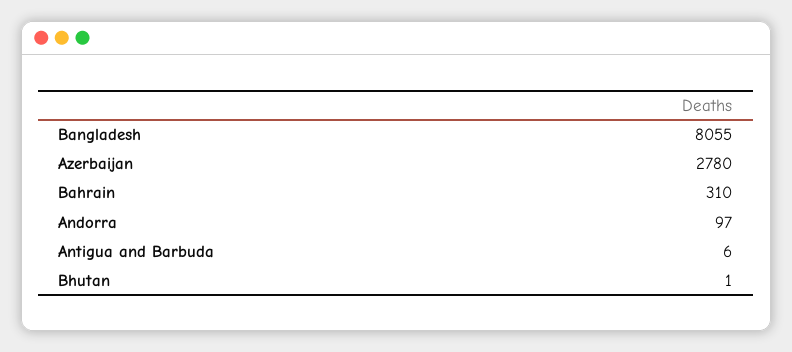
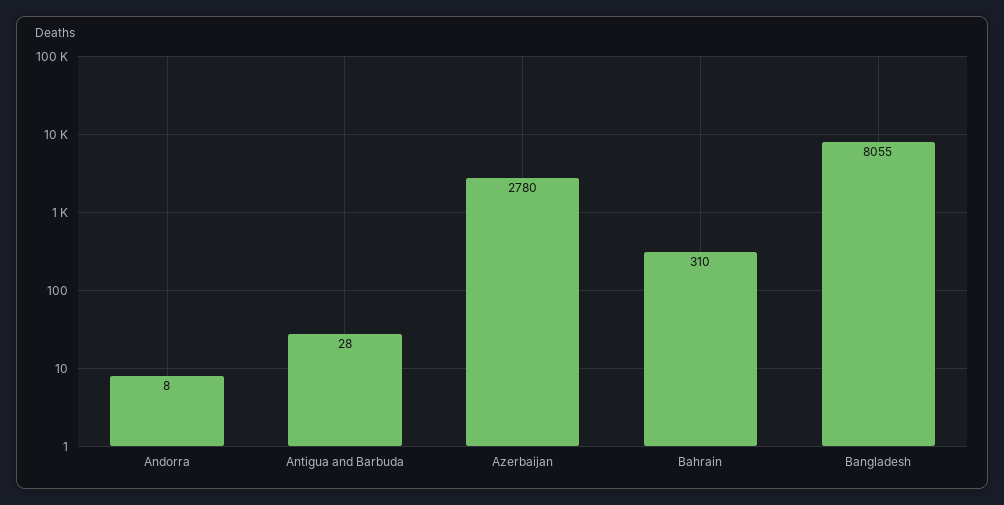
Andorra: 97 -> 8
Antigua and Barbuda: 6 -> 28
Bhutan: 1 -> none

